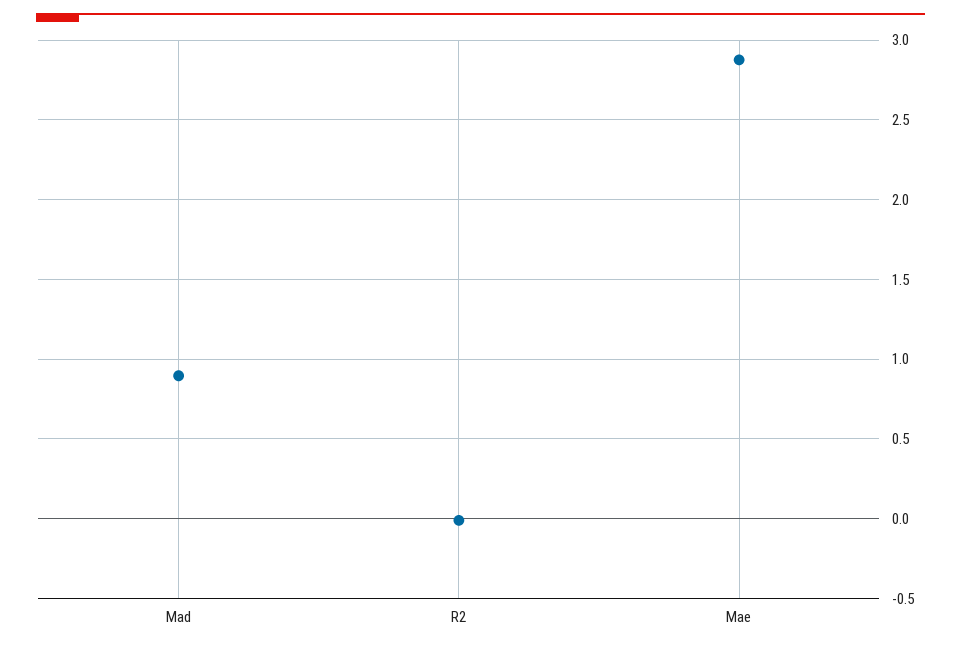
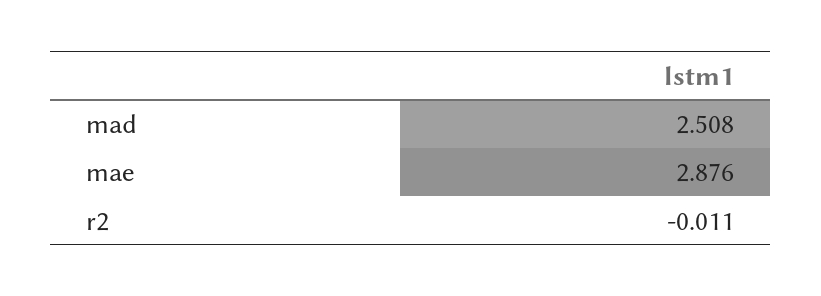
Mad: 0.9 -> 2.508

